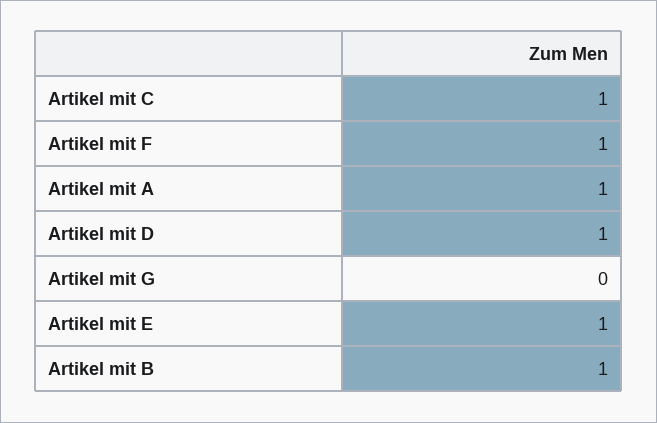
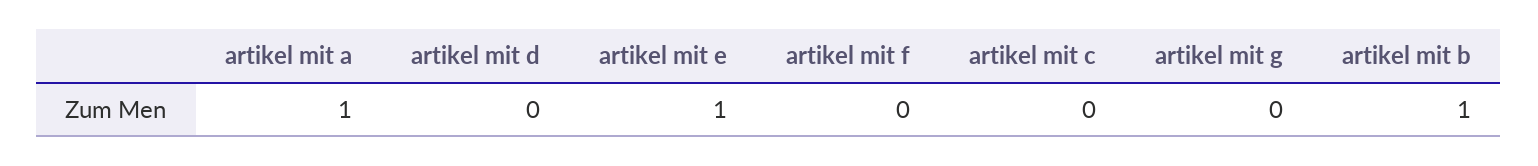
Artikel mit C: 1 -> 0
Artikel mit F: 1 -> 0
Artikel mit D: 1 -> 0

